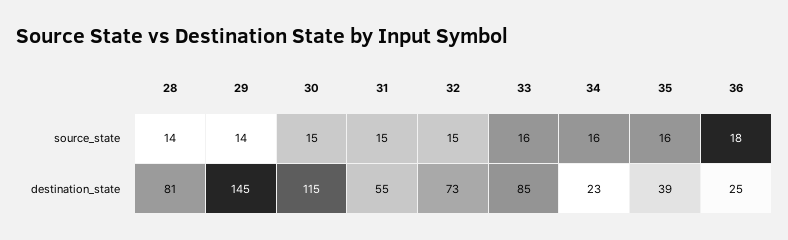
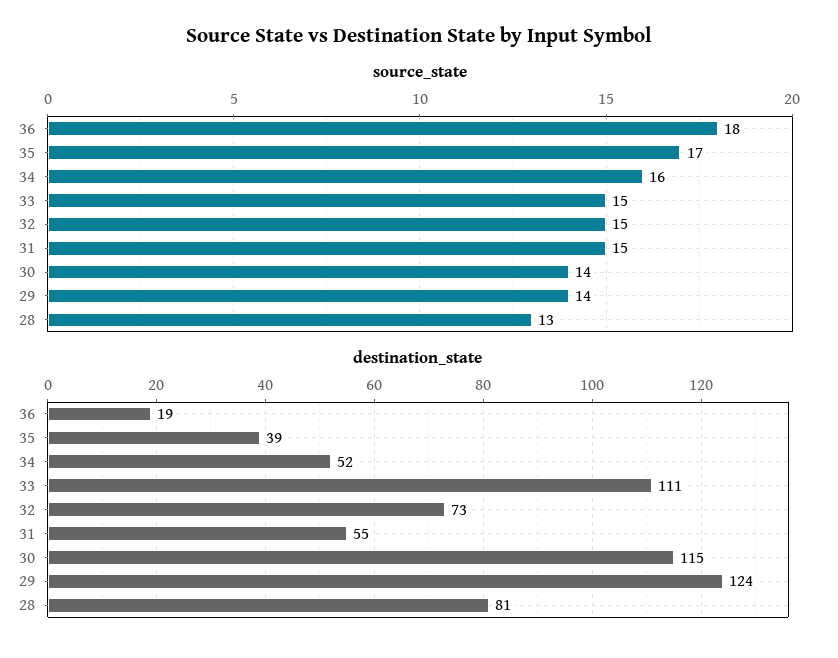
source_state, 28: 14 -> 13
source_state, 30: 15 -> 14
source_state, 33: 16 -> 15
source_state, 35: 16 -> 17
destination_state, 29: 145 -> 124
destination_state, 33: 85 -> 111
destination_state, 34: 23 -> 52
destination_state, 36: 25 -> 19

